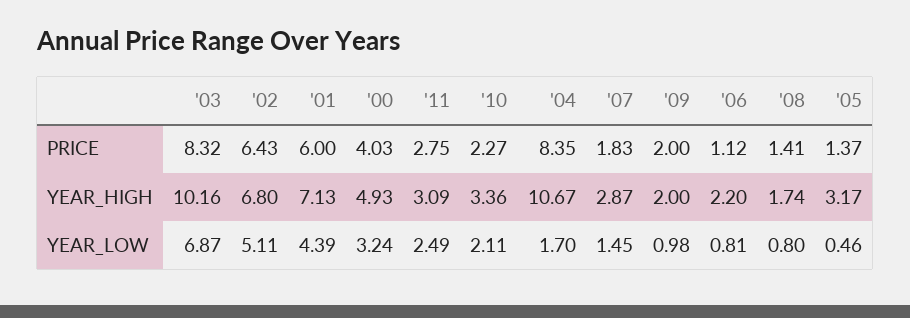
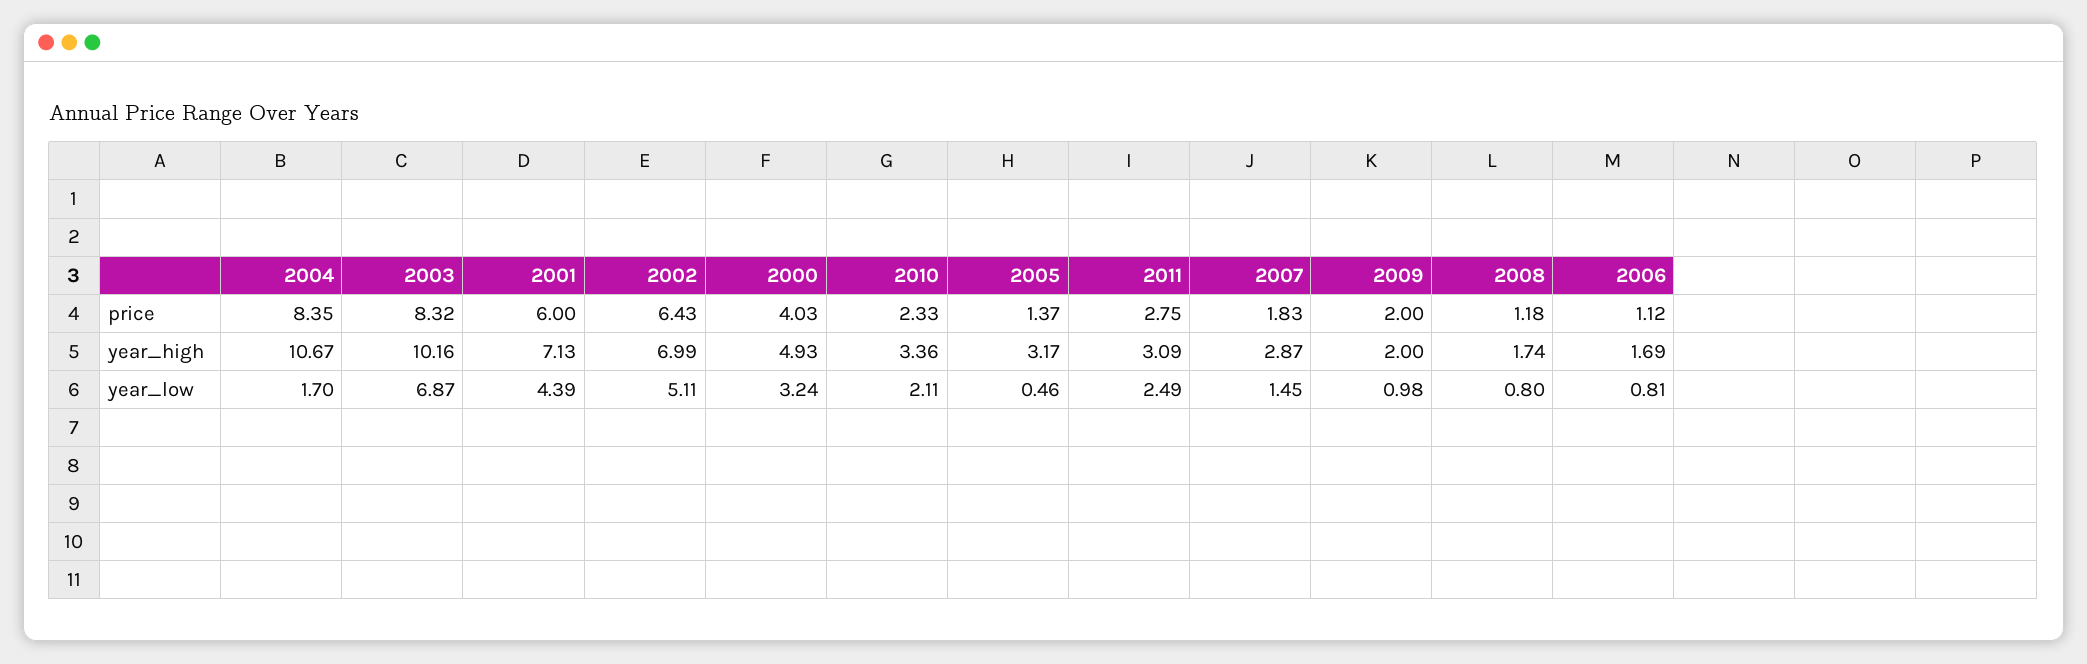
'10, PRICE: 2.27 -> 2.33
'08, PRICE: 1.41 -> 1.18
'02, YEAR_HIGH: 6.8 -> 6.99
'06, YEAR_HIGH: 2.2 -> 1.69

